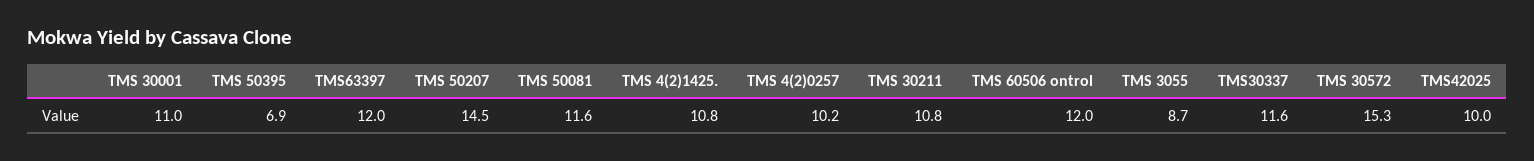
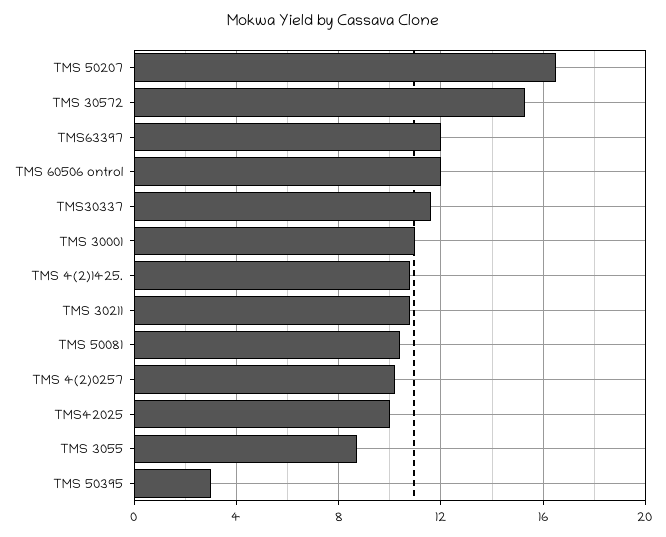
TMS 50395: 6.9 -> 3
TMS 50207: 14.5 -> 16.5
TMS 50081: 11.6 -> 10.5

